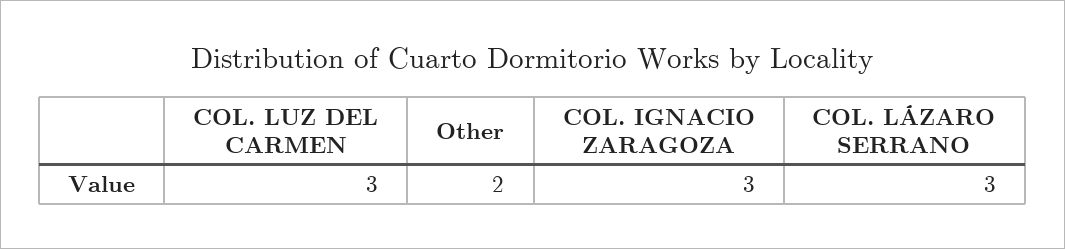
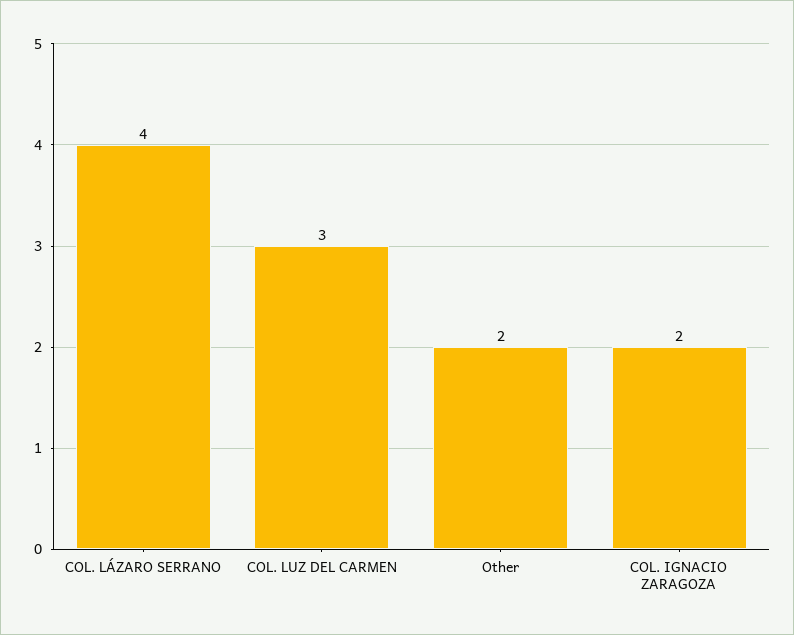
COL. IGNACIO ZARAGOZA: 3 -> 2
COL. LÁZARO SERRANO: 3 -> 4

